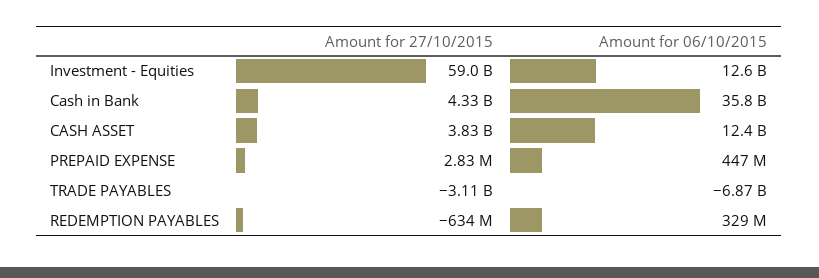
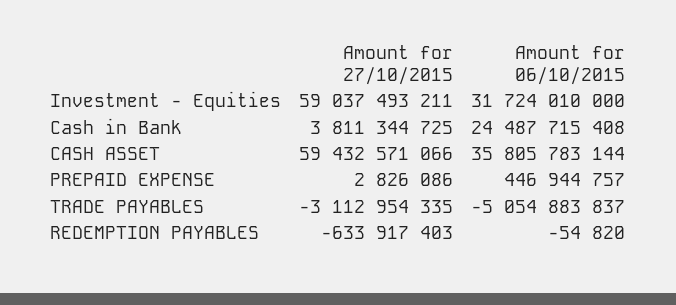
Amount for 06/10/2015, Investment - Equities: 12600000000 -> 31724010000
Amount for 27/10/2015, Cash in Bank: 4330000000 -> 3811344725
Amount for 06/10/2015, Cash in Bank: 35800000000 -> 24487715408
Amount for 27/10/2015, CASH ASSET: 3830000000 -> 59432571066
Amount for 06/10/2015, CASH ASSET: 12400000000 -> 35805783144
Amount for 06/10/2015, TRADE PAYABLES: -6870000000 -> -5054883837
Amount for 06/10/2015, REDEMPTION PAYABLES: 329000000 -> -54820

